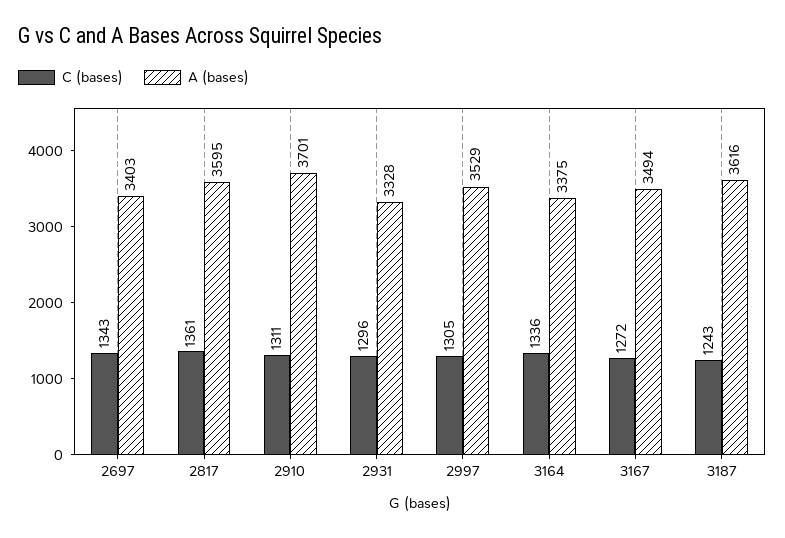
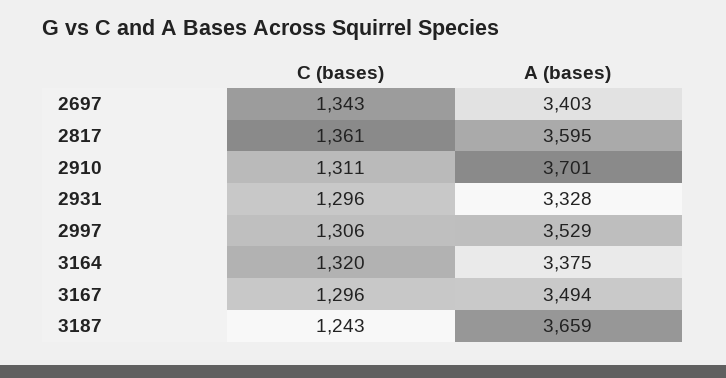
C (bases), 2997: 1305 -> 1306
C (bases), 3164: 1336 -> 1320
C (bases), 3167: 1272 -> 1296
A (bases), 3187: 3616 -> 3659

